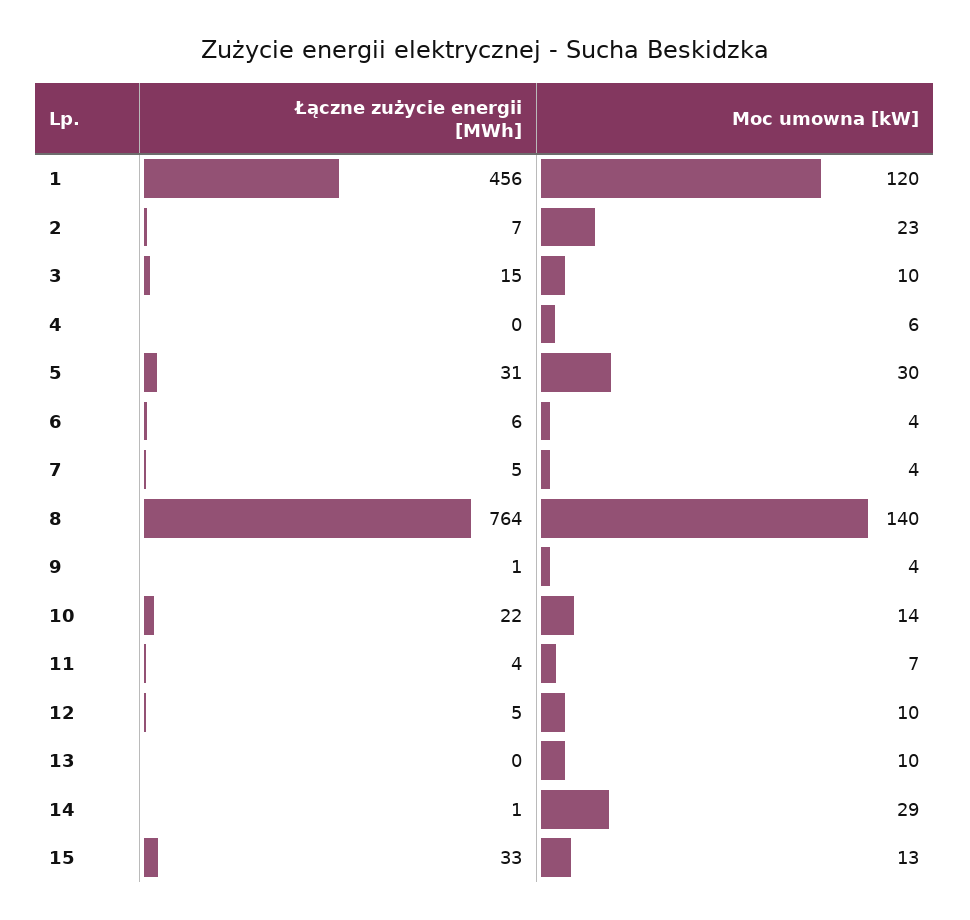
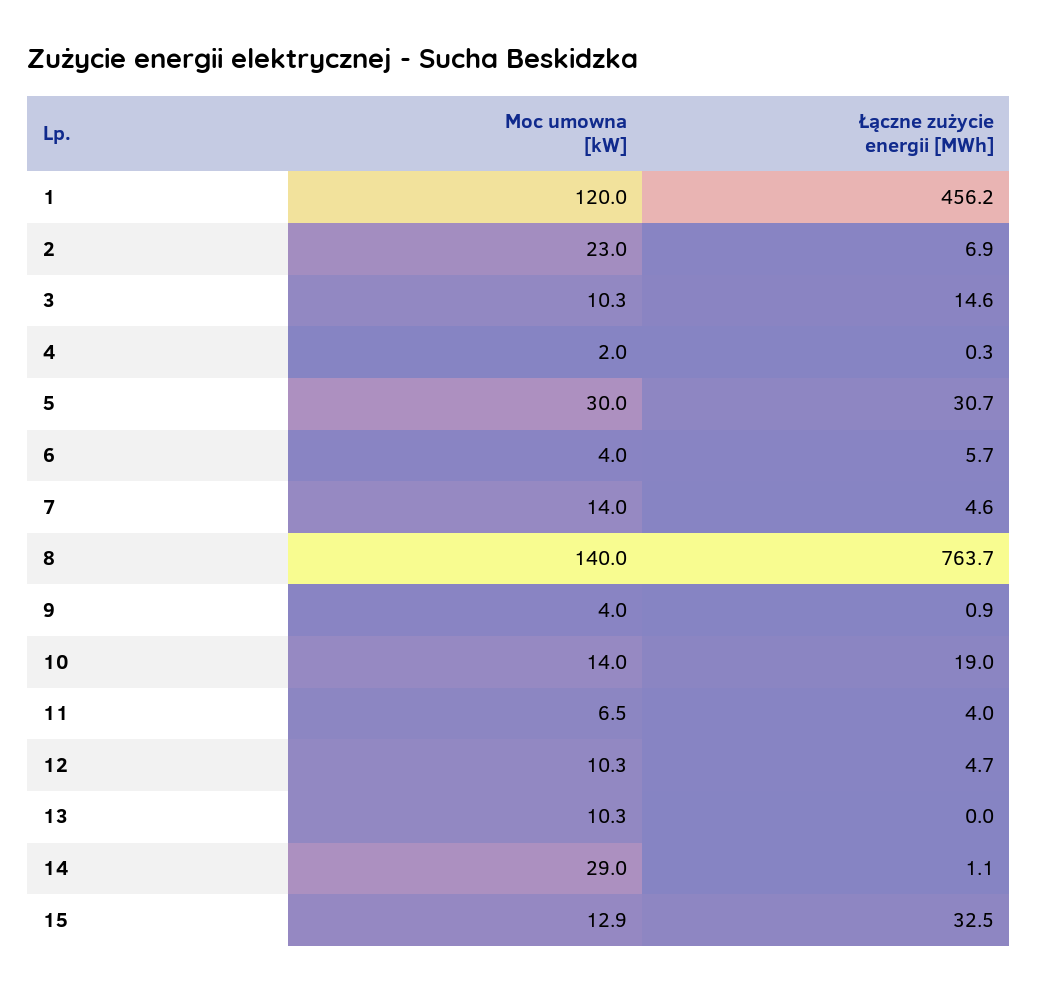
Moc umowna [kW], 4: 6 -> 2
Moc umowna [kW], 7: 4 -> 14
Łączne zużycie energii [MWh], 10: 22 -> 19

